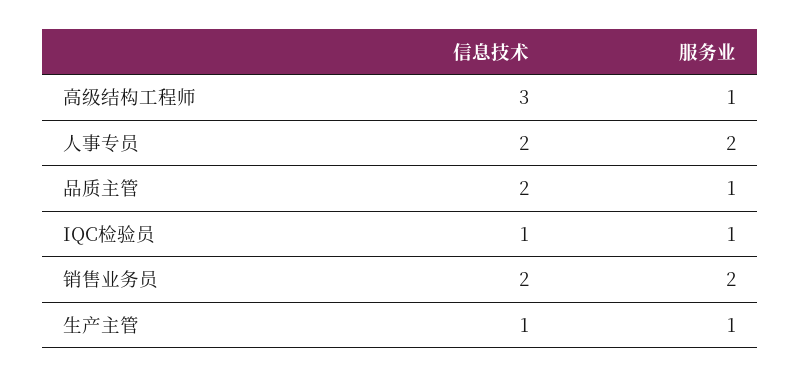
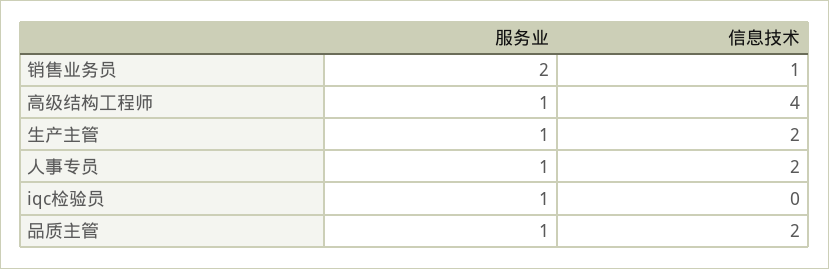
信息技术, 高级结构工程师: 3 -> 4
服务业, 人事专员: 2 -> 1
信息技术, IQC检验员: 1 -> 0
信息技术, 销售业务员: 2 -> 1
信息技术, 生产主管: 1 -> 2

